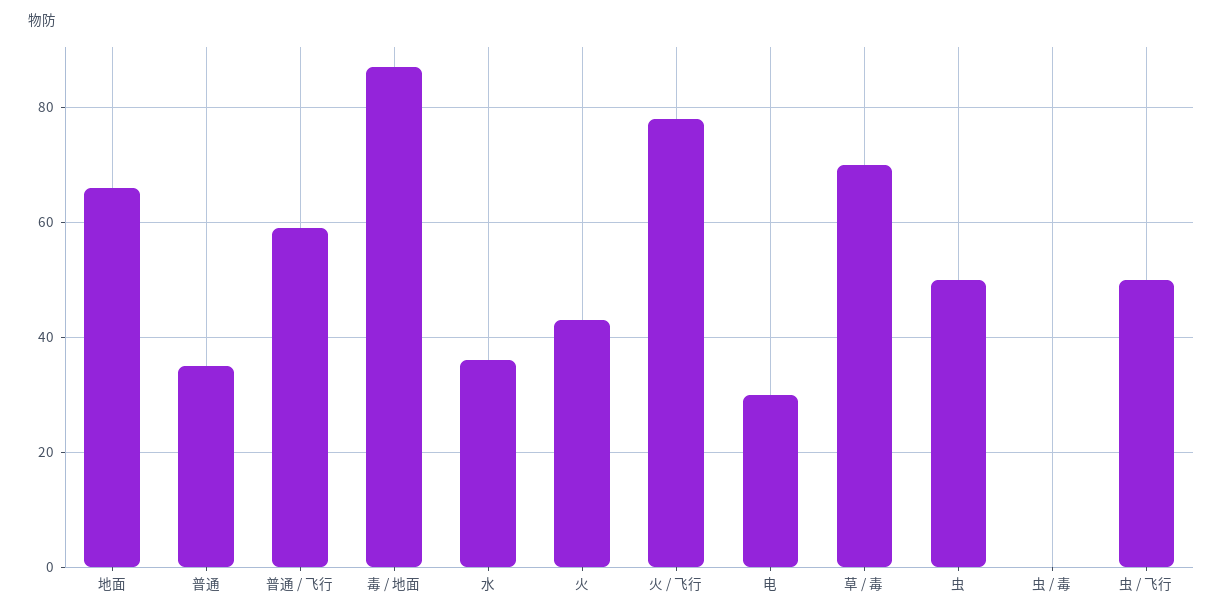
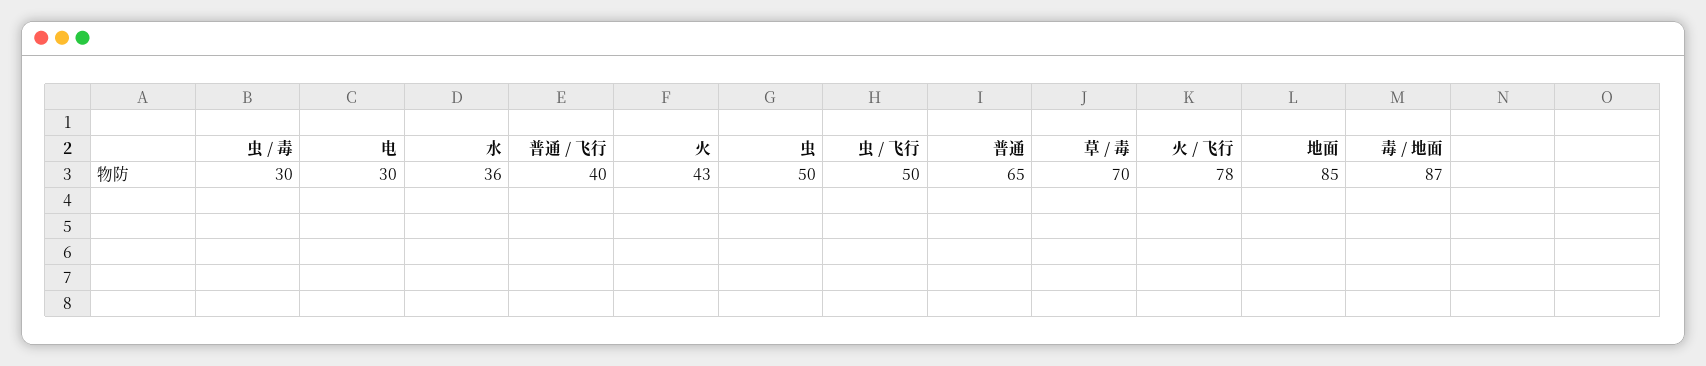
地面: 65 -> 85
普通: 35 -> 65
普通 / 飞行: 60 -> 40
虫 / 毒: 0 -> 30

